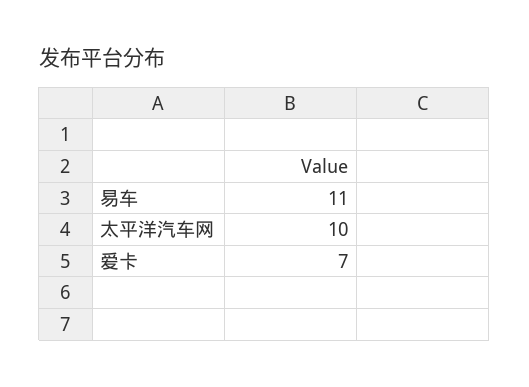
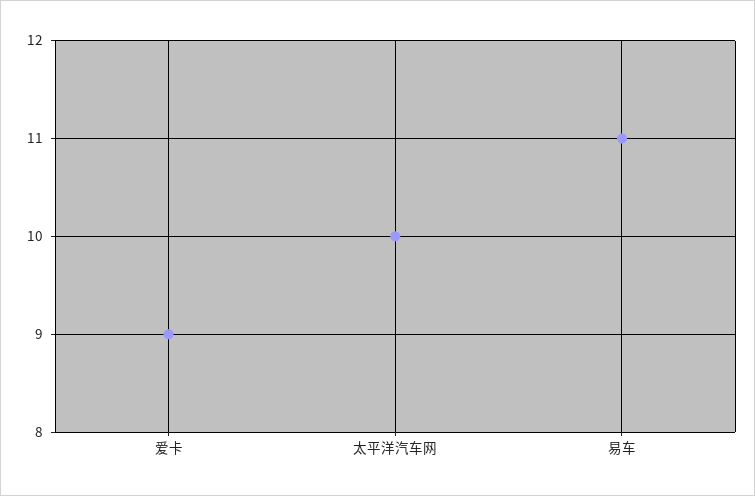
爱卡: 7 -> 9

